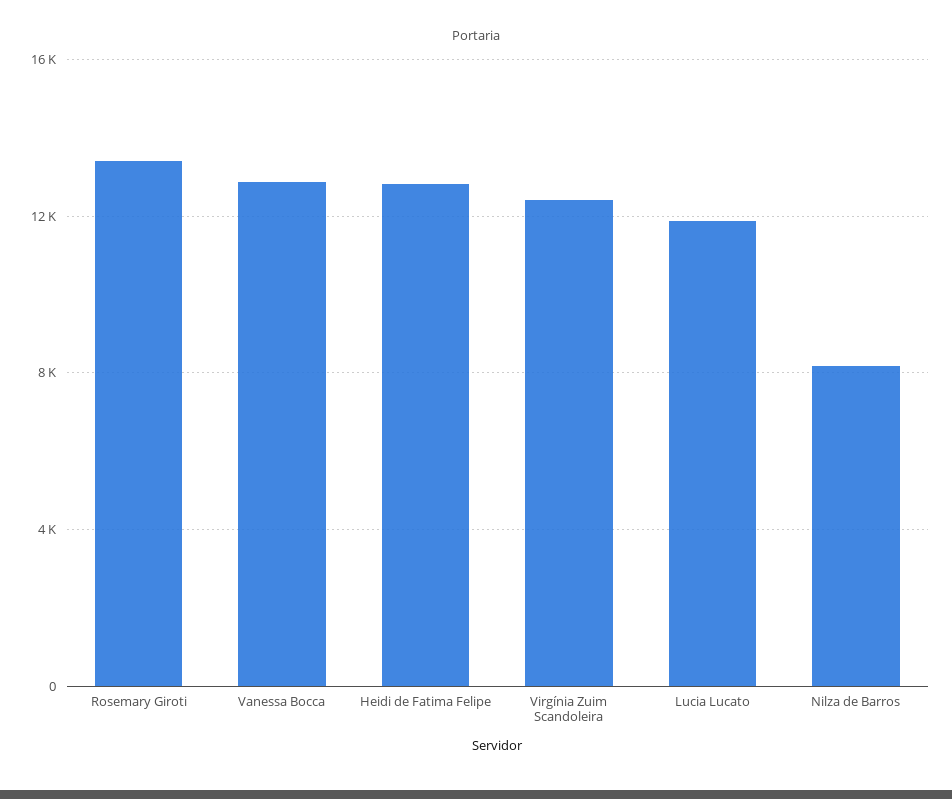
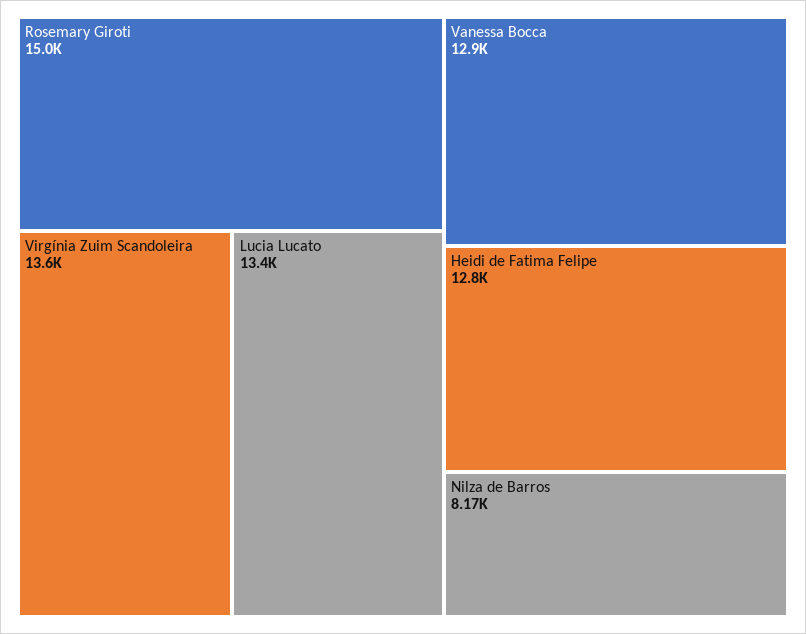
Rosemary Giroti: 13500 -> 15000
Virgínia Zuim Scandoleira: 12500 -> 13600
Lucia Lucato: 12000 -> 13400

